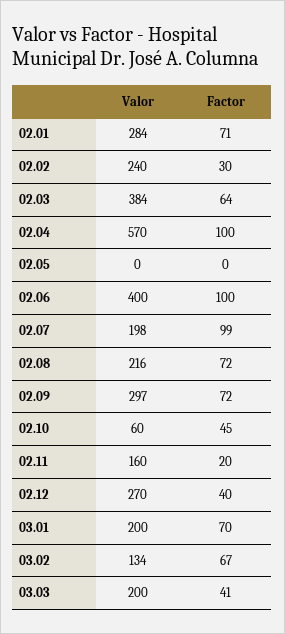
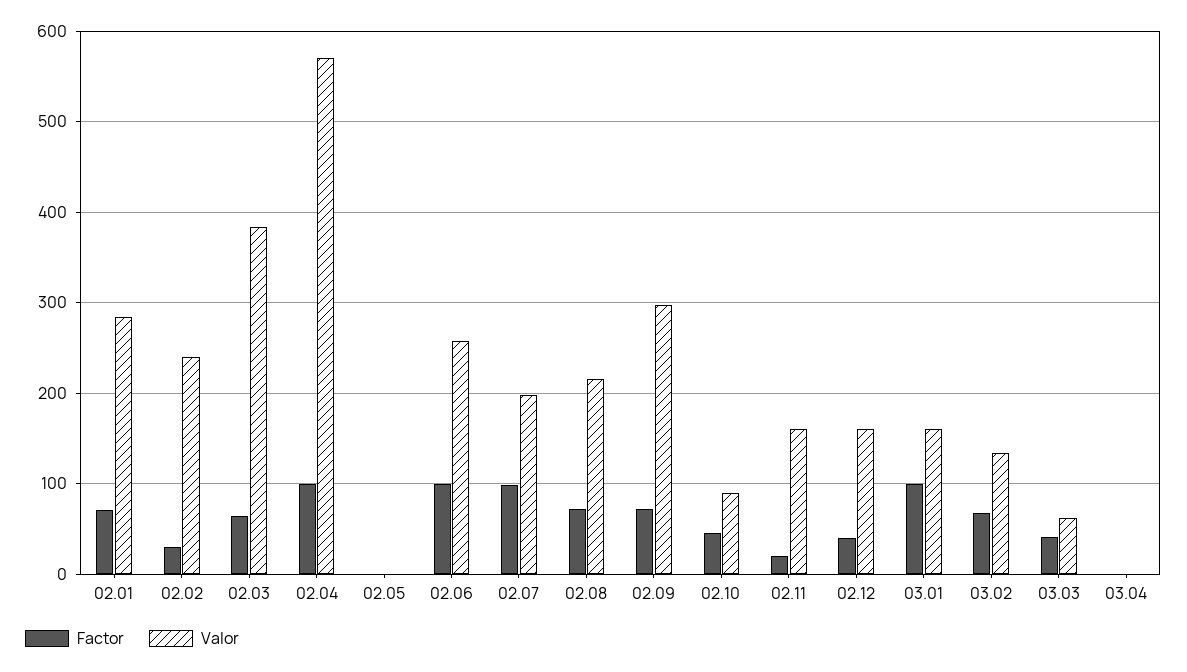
Valor, 02.06: 400 -> 260
Valor, 02.10: 60 -> 90
Valor, 02.12: 270 -> 160
Valor, 03.01: 200 -> 160
Factor, 03.01: 70 -> 100
Valor, 03.03: 200 -> 60
Factor, 03.04: none -> 0
Valor, 03.04: none -> 0

